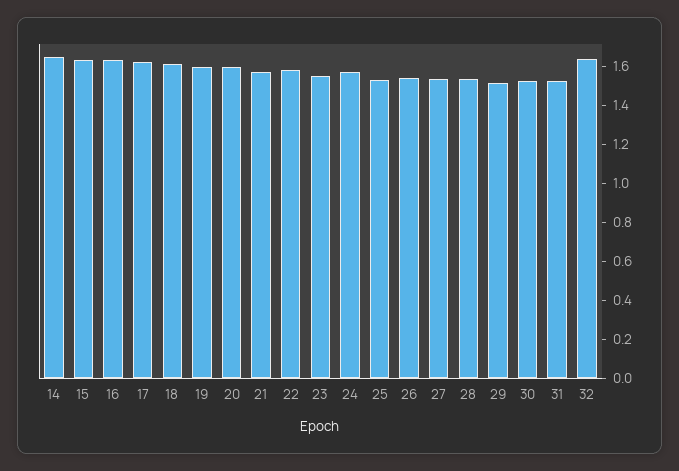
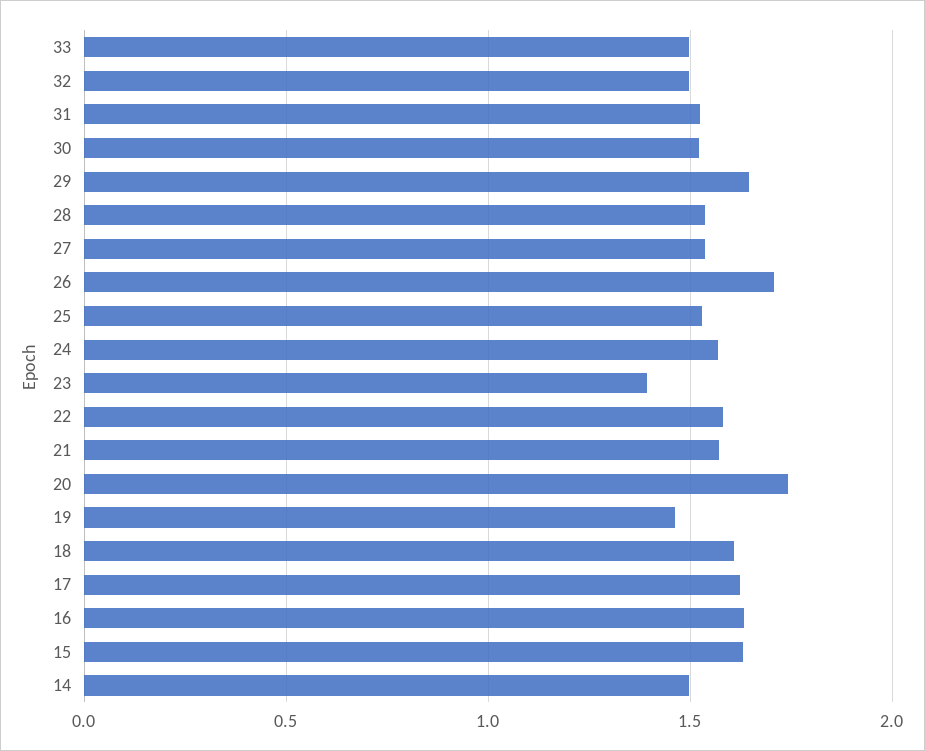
14: 1.65 -> 1.5
19: 1.6 -> 1.45
20: 1.6 -> 1.75
23: 1.55 -> 1.4
26: 1.55 -> 1.7
29: 1.5 -> 1.65
32: 1.65 -> 1.5
33: none -> 1.5

